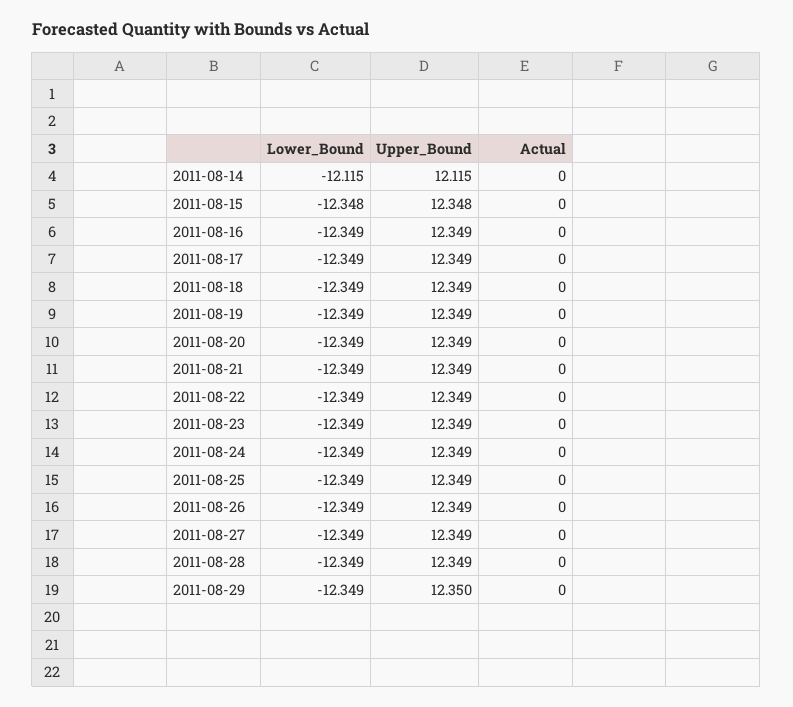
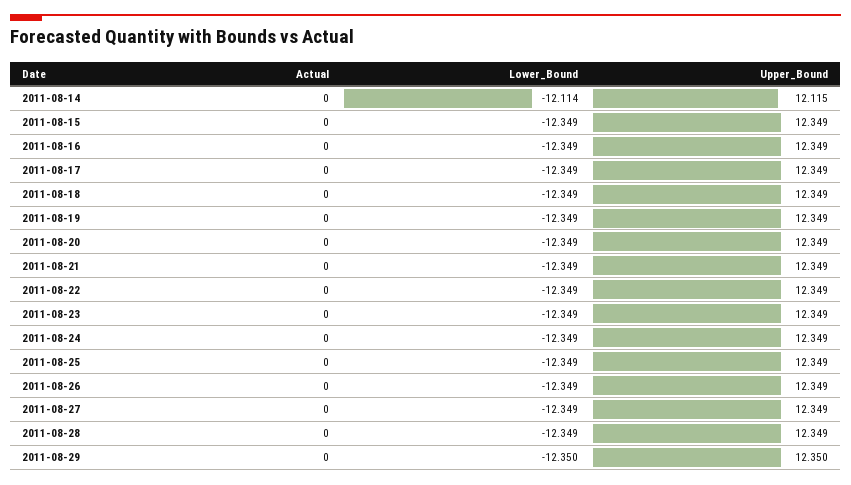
Lower_Bound, 2011-08-14: -12.115 -> -12.114
Lower_Bound, 2011-08-15: -12.348 -> -12.349
Upper_Bound, 2011-08-15: 12.348 -> 12.349
Lower_Bound, 2011-08-29: -12.349 -> -12.35

